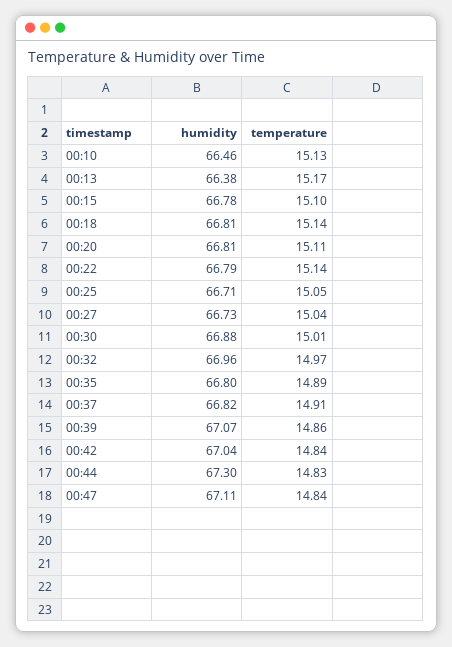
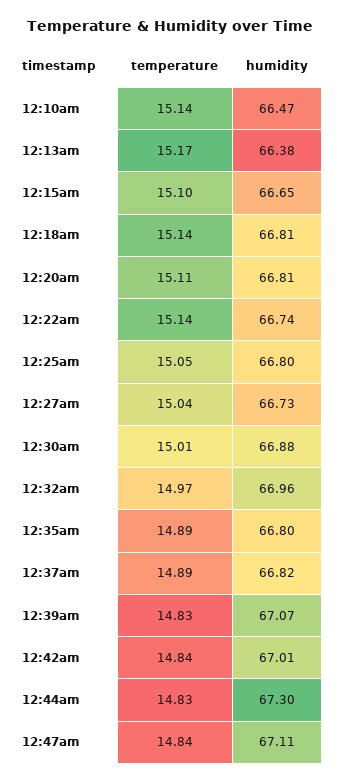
humidity, 00:10: 66.46 -> 66.47
temperature, 00:10: 15.13 -> 15.14
humidity, 00:15: 66.78 -> 66.65
humidity, 00:22: 66.79 -> 66.74
humidity, 00:25: 66.71 -> 66.8
temperature, 00:37: 14.91 -> 14.89
temperature, 00:39: 14.86 -> 14.83
humidity, 00:42: 67.04 -> 67.01

